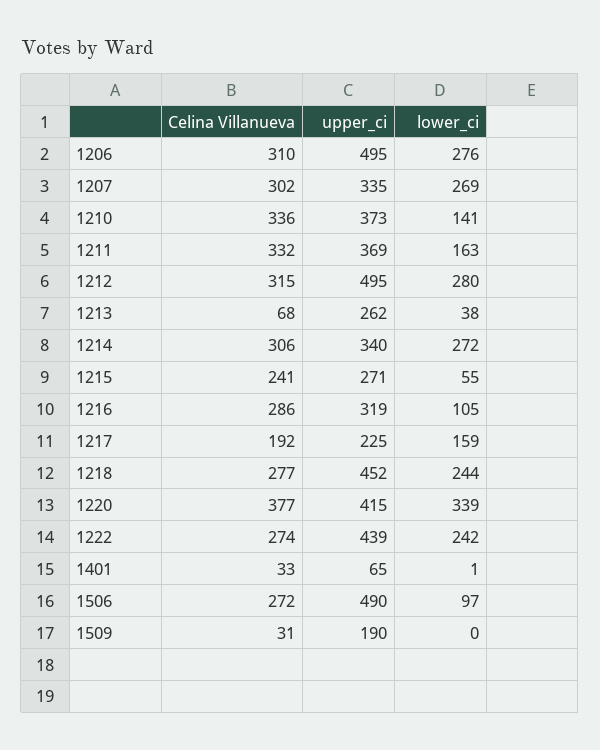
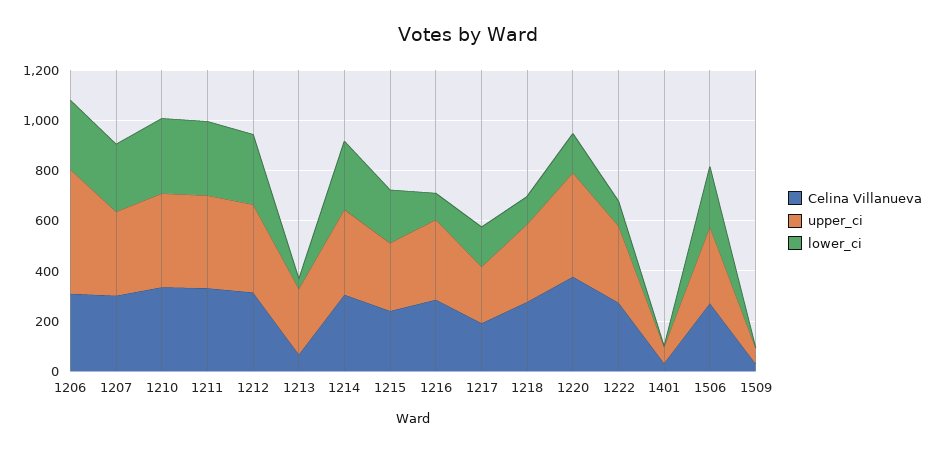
lower_ci, 1210: 141 -> 300
lower_ci, 1211: 163 -> 300
upper_ci, 1212: 495 -> 350
lower_ci, 1215: 55 -> 200
upper_ci, 1218: 452 -> 300
lower_ci, 1218: 244 -> 100
lower_ci, 1220: 339 -> 150
upper_ci, 1222: 439 -> 300
lower_ci, 1222: 242 -> 100
upper_ci, 1506: 490 -> 300
lower_ci, 1506: 97 -> 250
upper_ci, 1509: 190 -> 50

